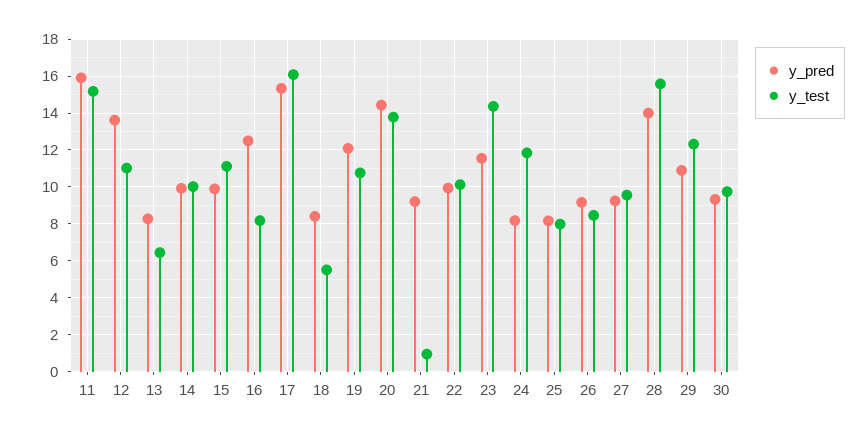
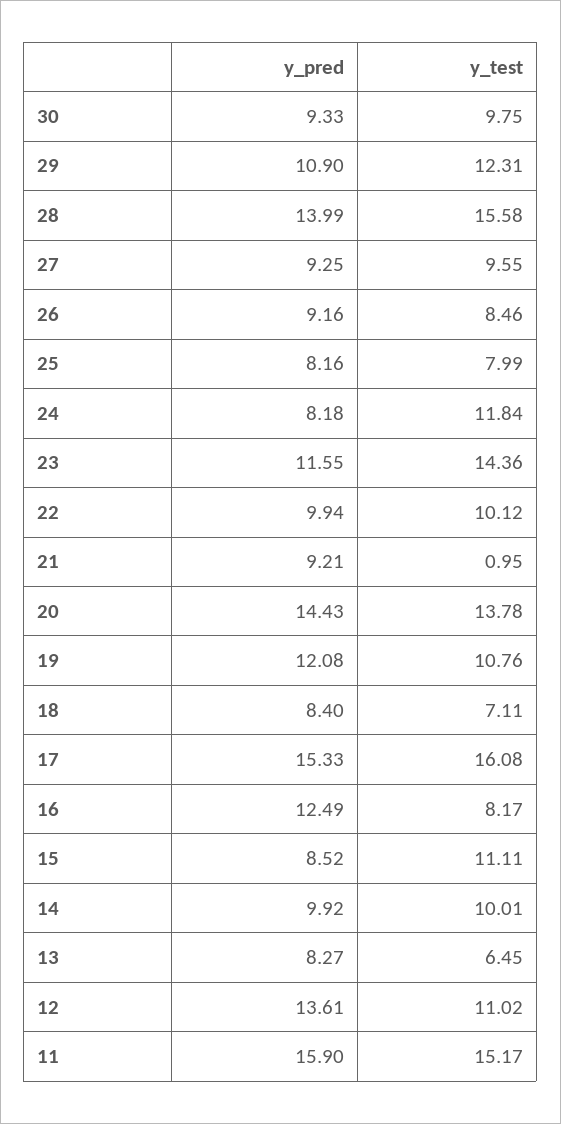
y_pred, 15: 10 -> 8.52
y_test, 18: 5.5 -> 7.11

